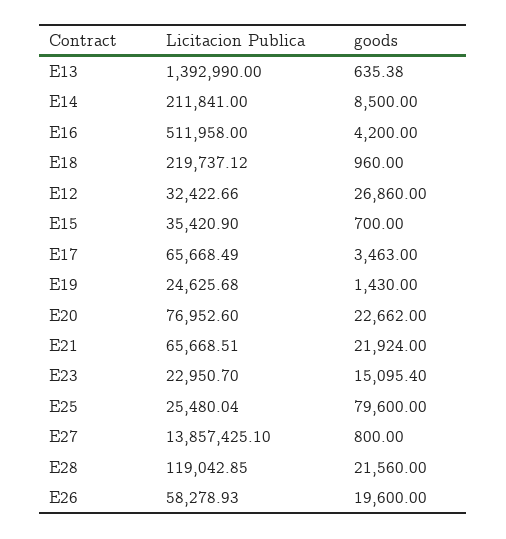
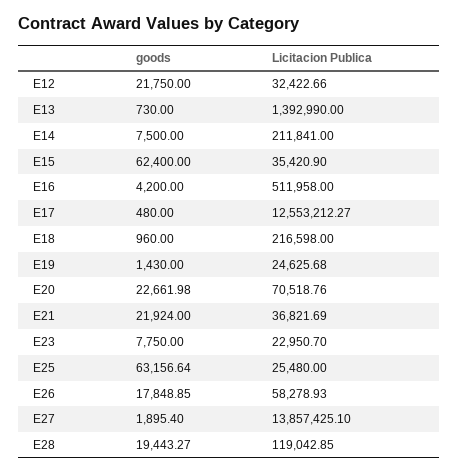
goods, E13: 635.38 -> 730
goods, E14: 8500 -> 7500
Licitacion Publica, E18: 219737.12 -> 216598
goods, E12: 26860 -> 21750
goods, E15: 700 -> 62400
Licitacion Publica, E17: 65668.49 -> 12553212.27
goods, E17: 3463 -> 480
Licitacion Publica, E20: 76952.6 -> 70518.76
goods, E20: 22662 -> 22661.98
Licitacion Publica, E21: 65668.51 -> 36821.69
goods, E23: 15095.4 -> 7750
Licitacion Publica, E25: 25480.04 -> 25480
goods, E25: 79600 -> 63156.64
goods, E27: 800 -> 1895.4
goods, E28: 21560 -> 19443.27
goods, E26: 19600 -> 17848.85

